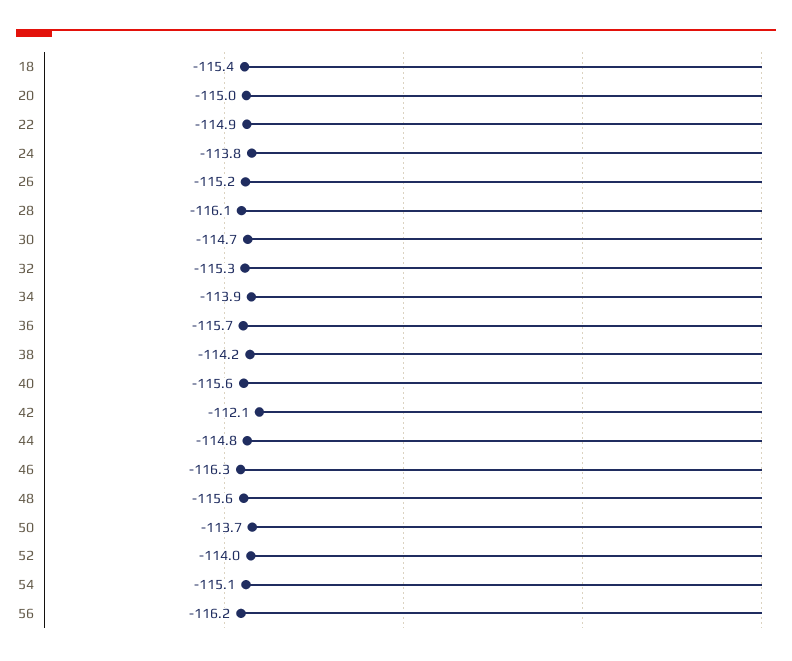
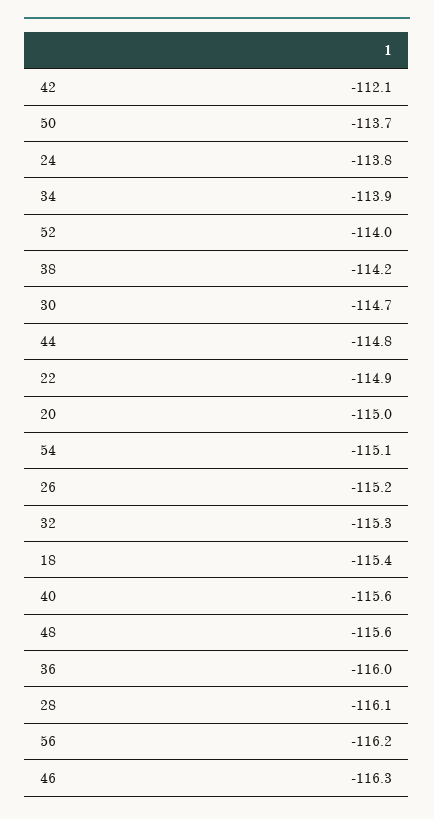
36: -115.7 -> -116

